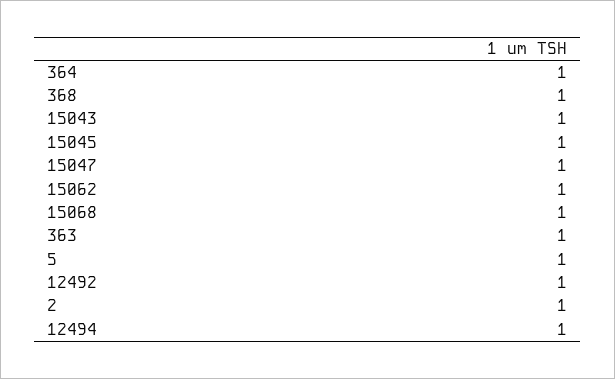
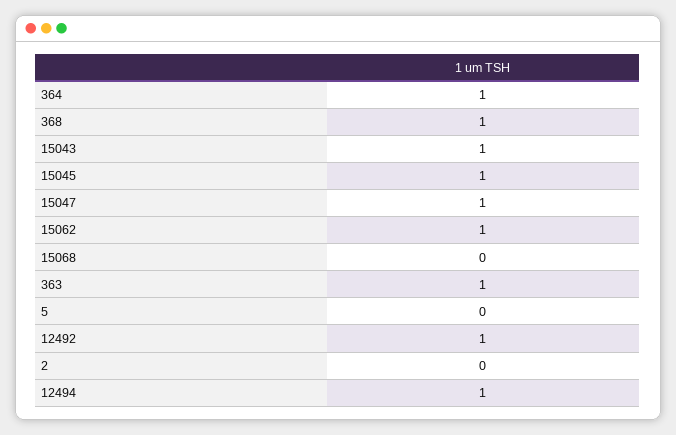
15068: 1 -> 0
5: 1 -> 0
2: 1 -> 0

